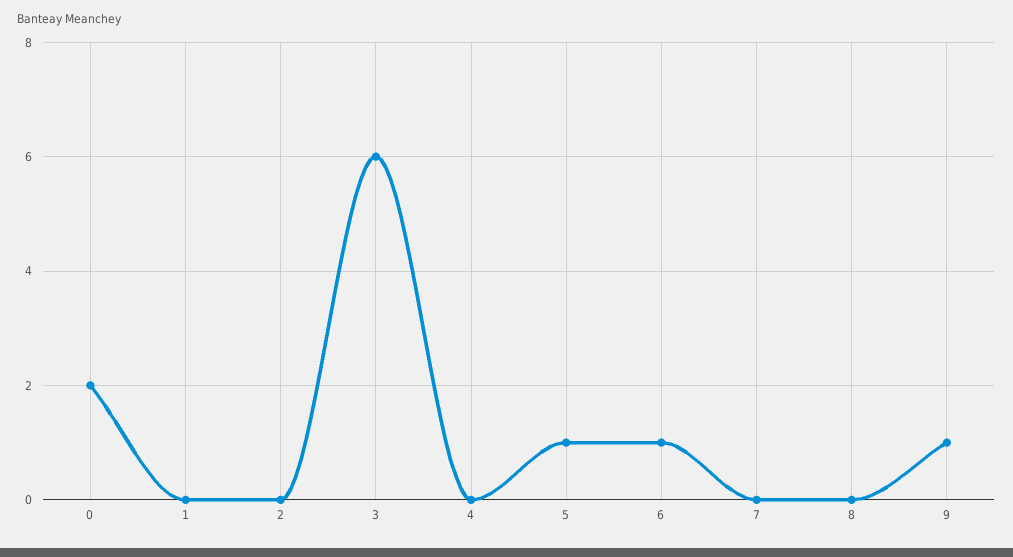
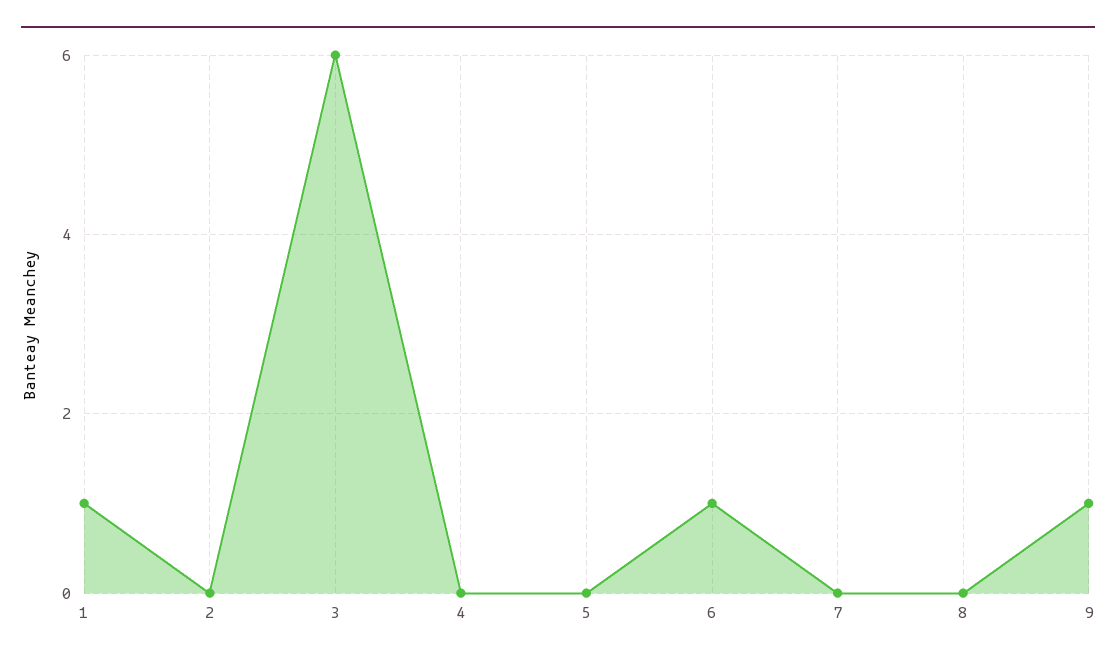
0: 2 -> none
1: 0 -> 1
5: 1 -> 0

